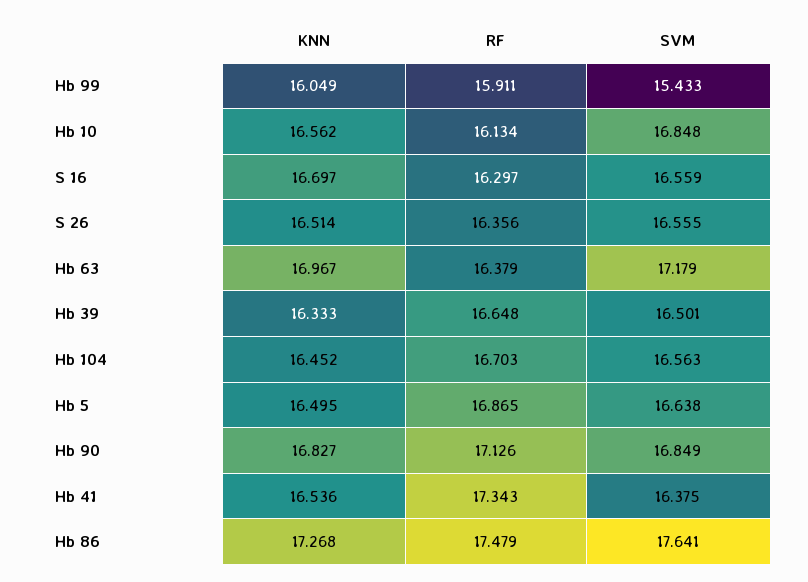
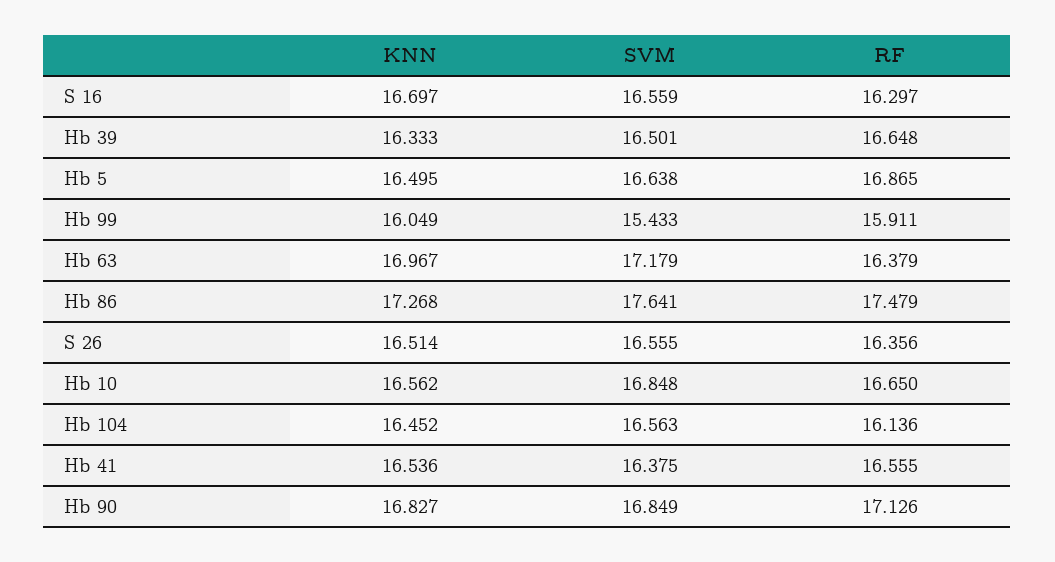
RF, Hb 10: 16.134 -> 16.65
RF, Hb 104: 16.703 -> 16.136
RF, Hb 41: 17.343 -> 16.555

